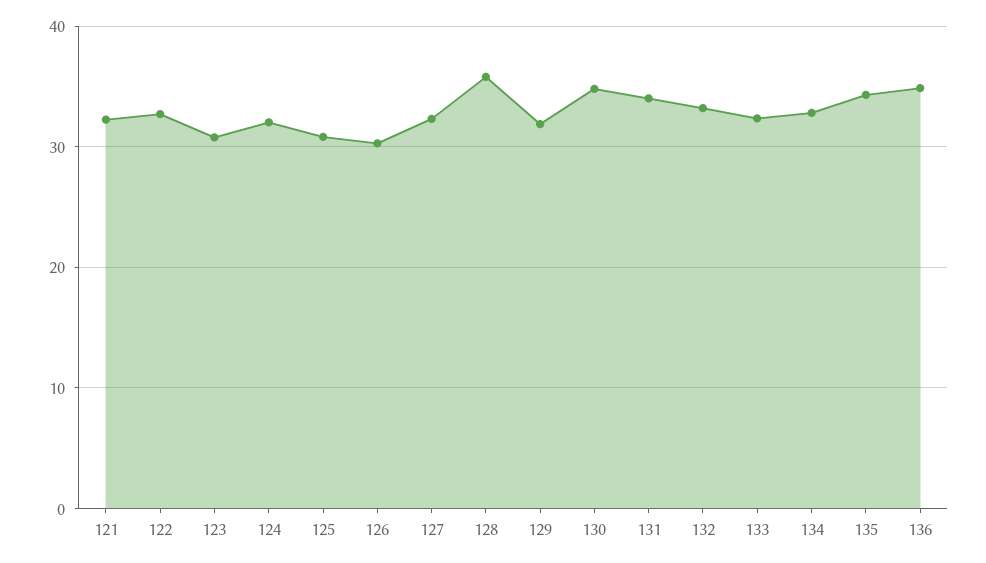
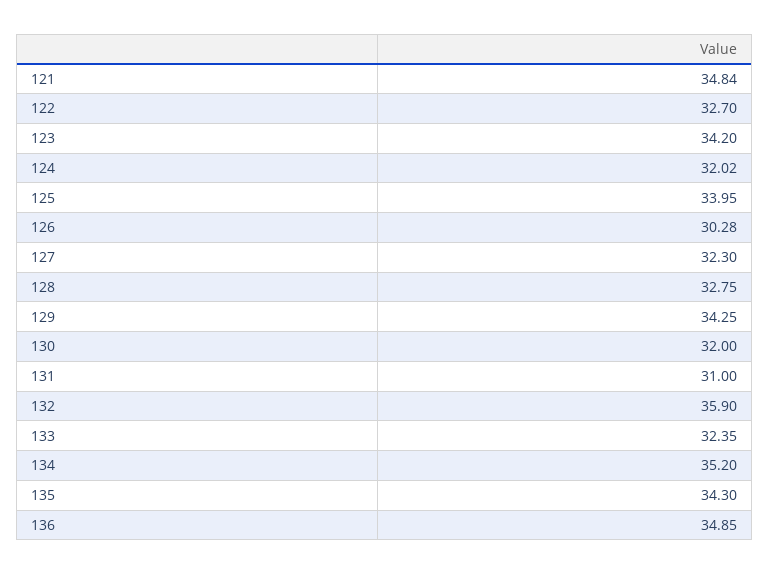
121: 32 -> 34.84
123: 31 -> 34.2
125: 31 -> 33.95
128: 36 -> 32.75
129: 32 -> 34.25
130: 35 -> 32
131: 34 -> 31
132: 33 -> 35.9
134: 33 -> 35.2

